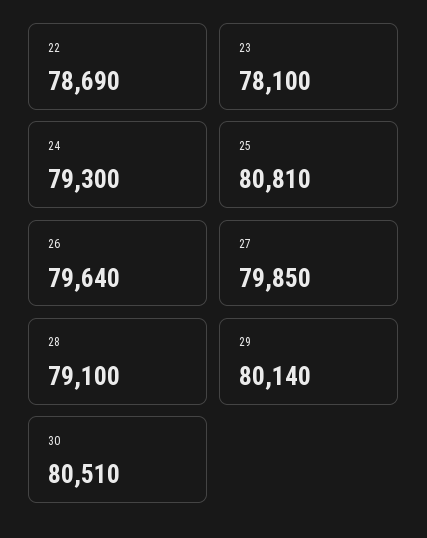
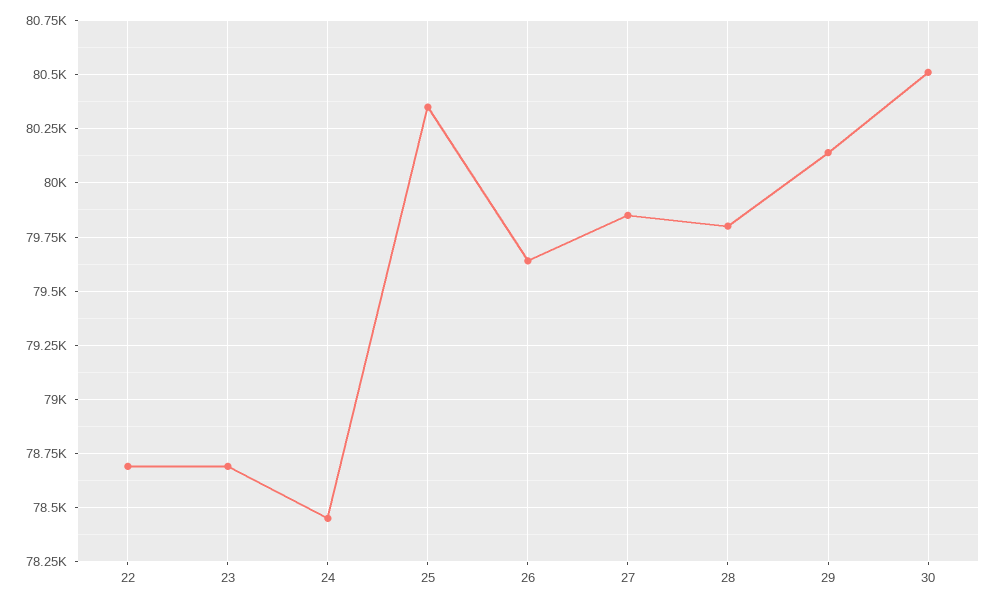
23: 78100 -> 78700
24: 79300 -> 78450
25: 80810 -> 80350
28: 79100 -> 79800

